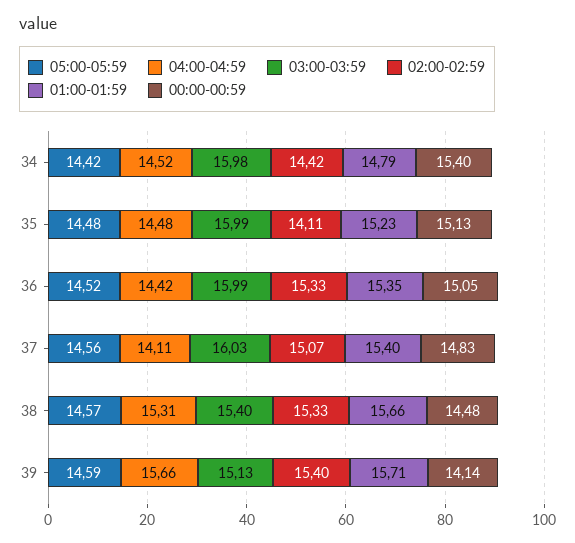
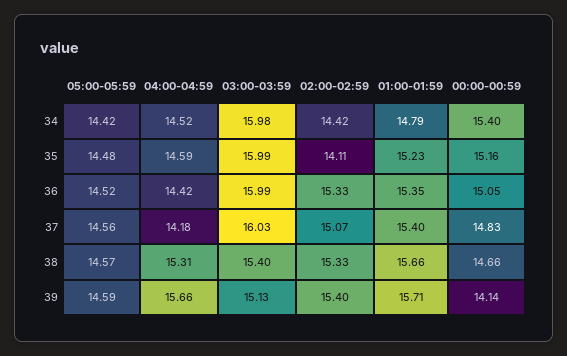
04:00-04:59, 35: 14.48 -> 14.59
00:00-00:59, 35: 15.13 -> 15.16
04:00-04:59, 37: 14.11 -> 14.18
00:00-00:59, 38: 14.48 -> 14.66

